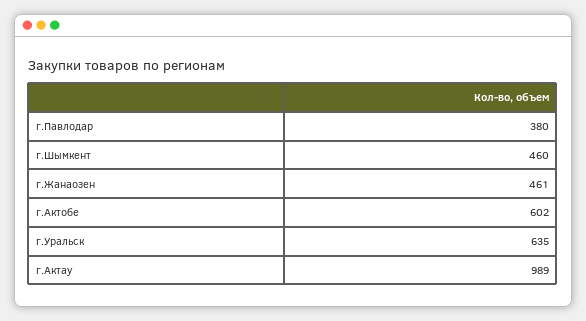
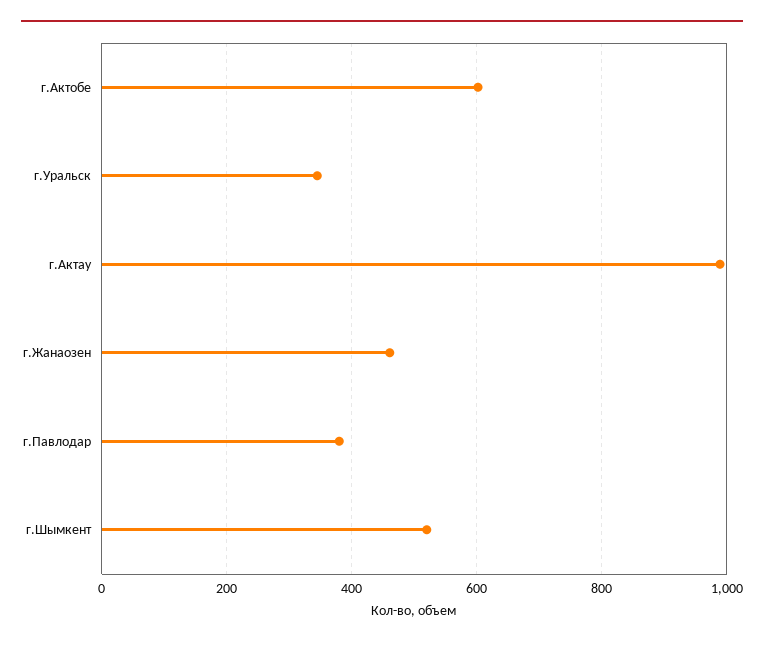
г.Шымкент: 460 -> 520
г.Уральск: 635 -> 340

